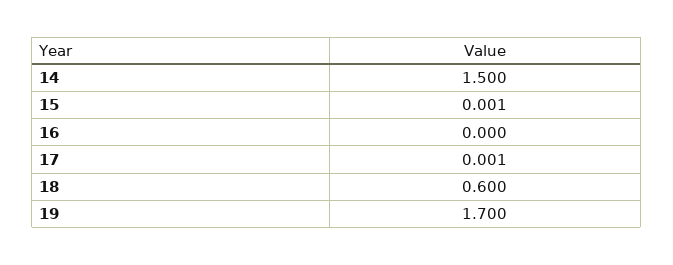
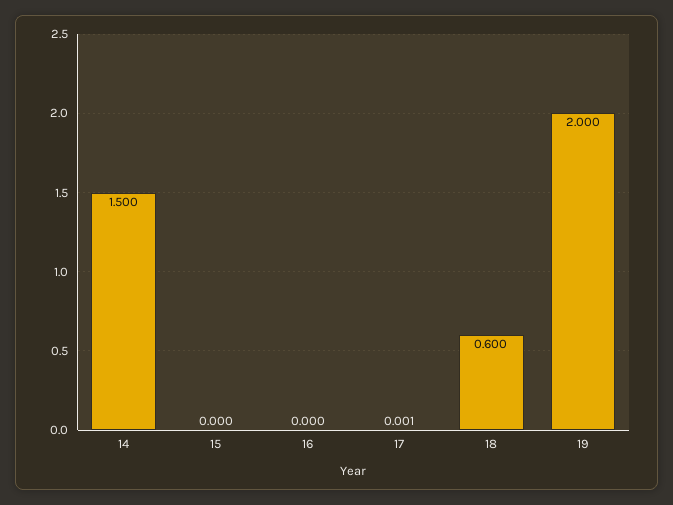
15: 0.001 -> 0
19: 1.7 -> 2

